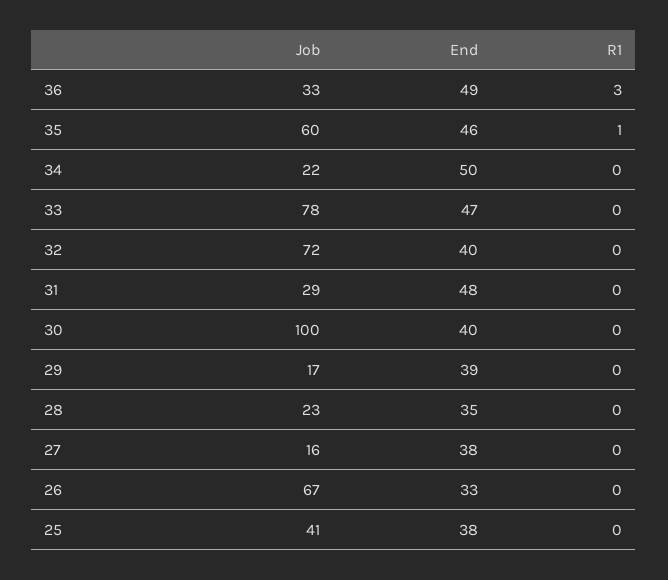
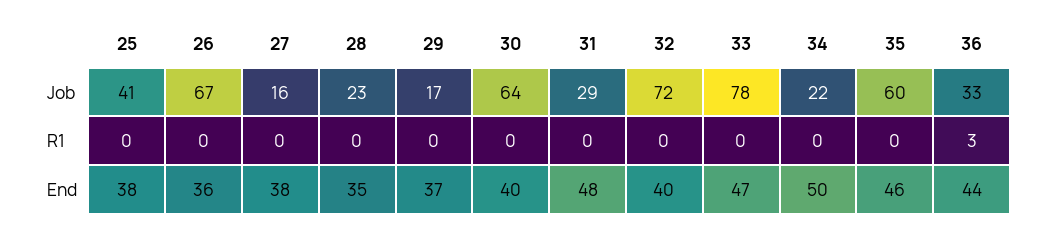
End, 36: 49 -> 44
R1, 35: 1 -> 0
Job, 30: 100 -> 64
End, 29: 39 -> 37
End, 26: 33 -> 36

